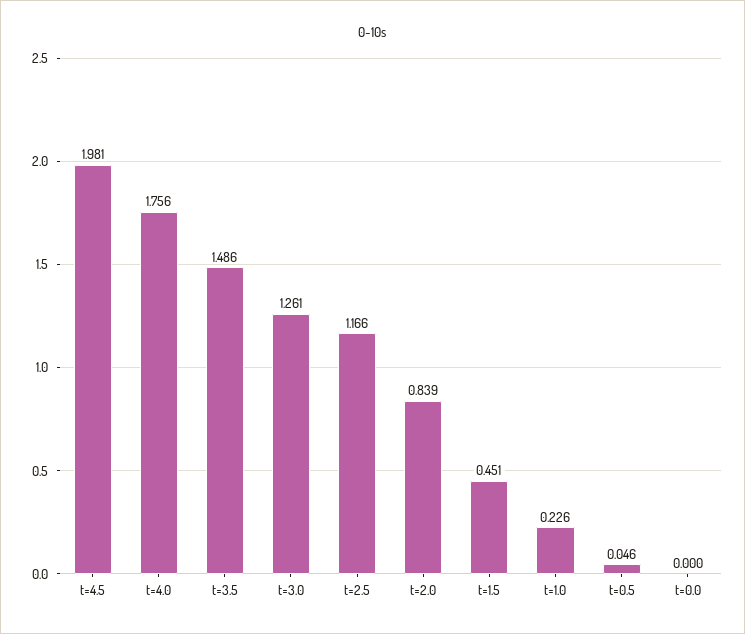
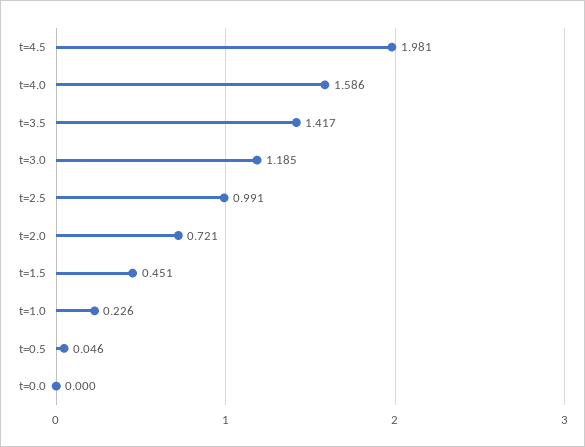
t=4.0: 1.756 -> 1.586
t=3.5: 1.486 -> 1.417
t=3.0: 1.261 -> 1.185
t=2.5: 1.166 -> 0.991
t=2.0: 0.839 -> 0.721

